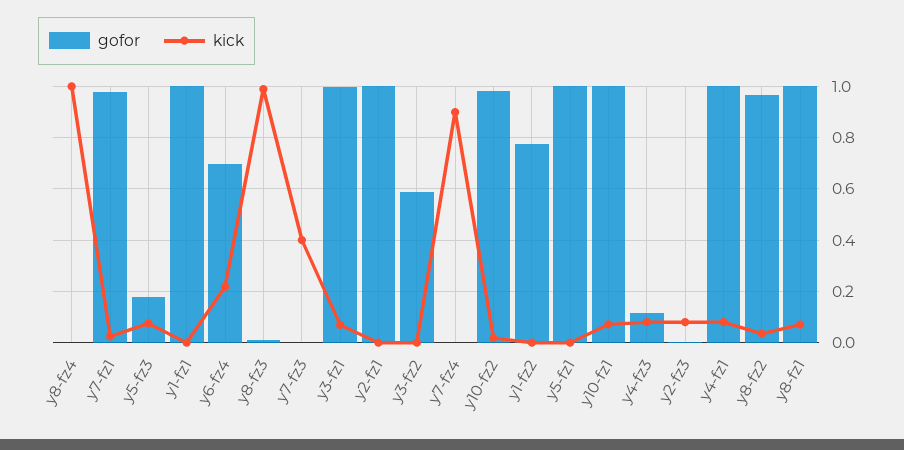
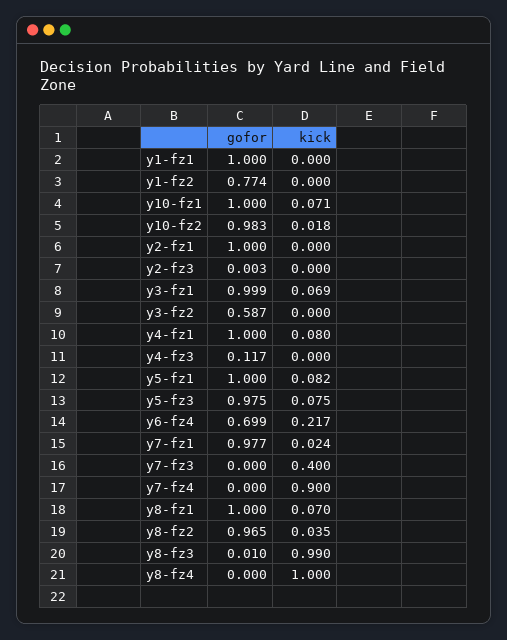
gofor, y5-fz3: 0.175 -> 0.975
kick, y5-fz1: 0 -> 0.082
kick, y4-fz3: 0.075 -> 0
kick, y2-fz3: 0.075 -> 0

